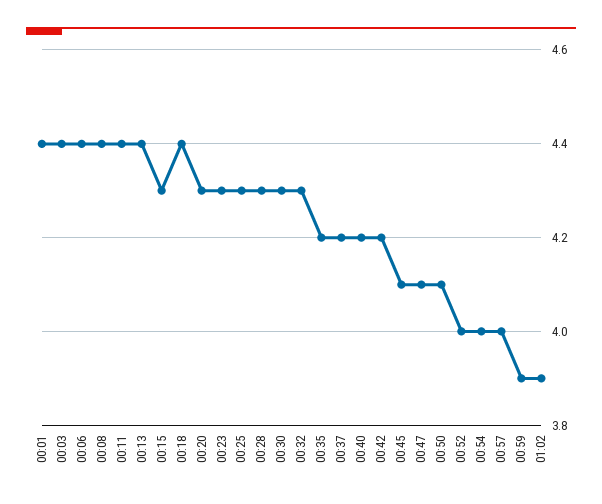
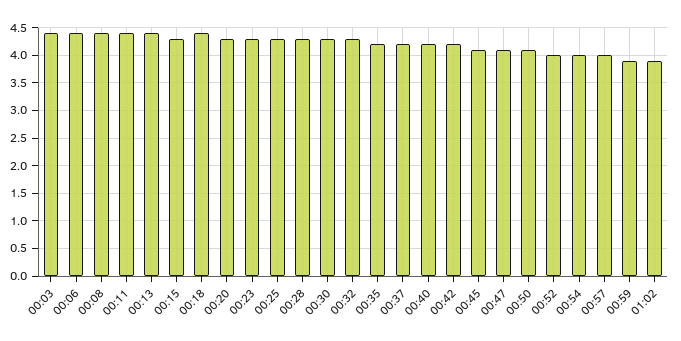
00:01: 4.4 -> none

